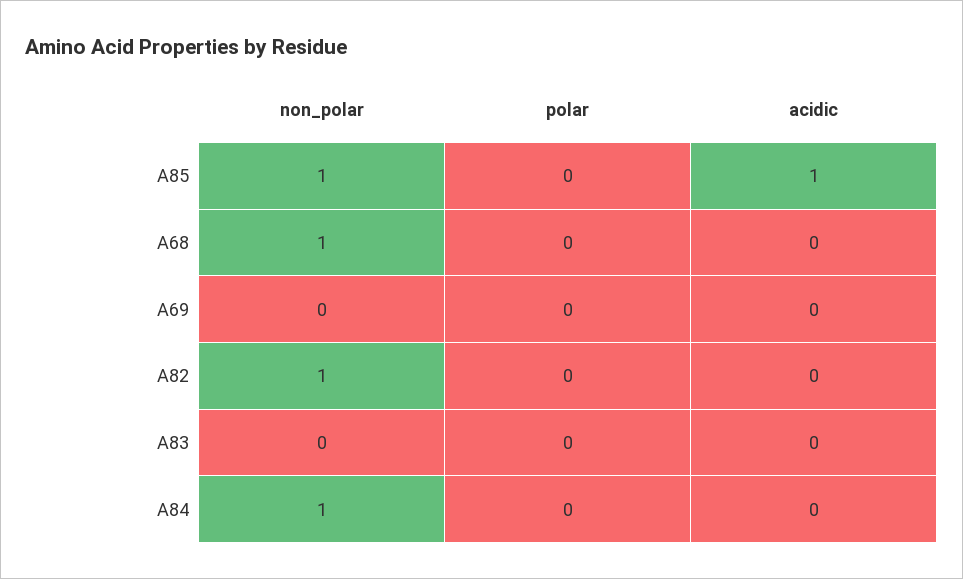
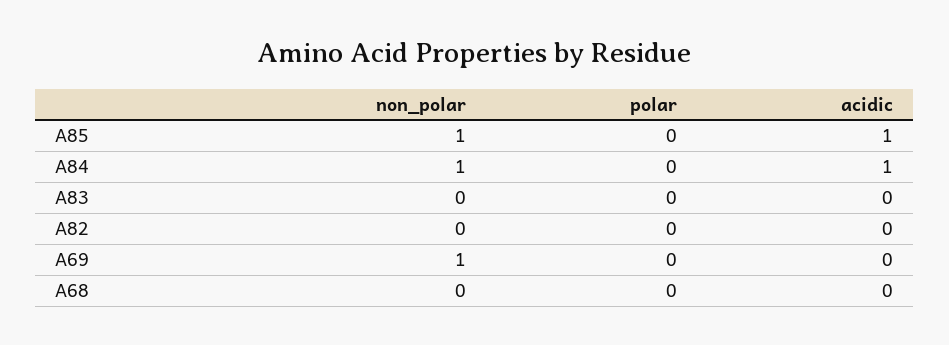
non_polar, A68: 1 -> 0
non_polar, A69: 0 -> 1
non_polar, A82: 1 -> 0
acidic, A84: 0 -> 1

